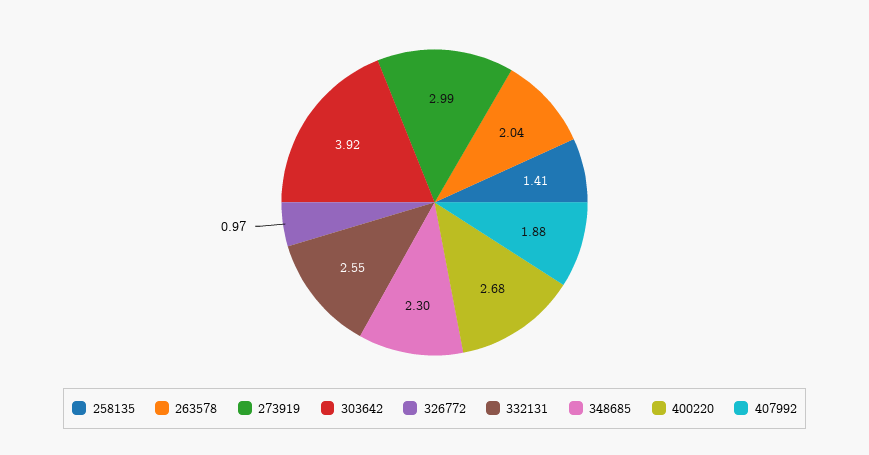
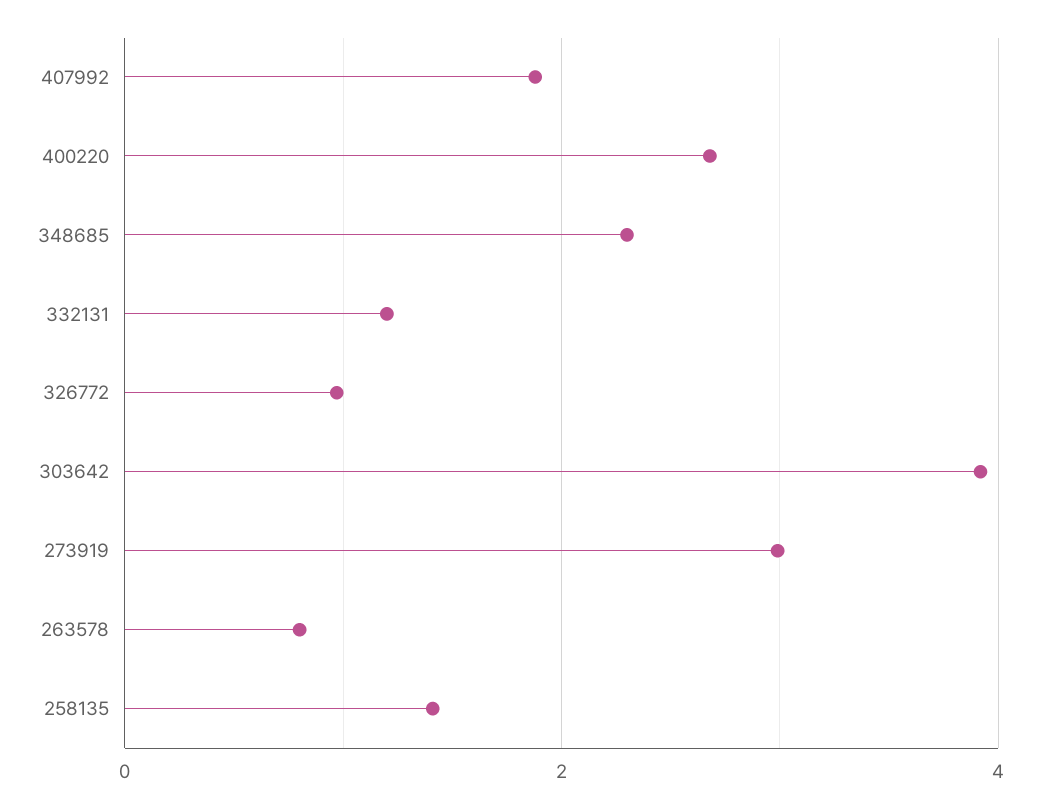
263578: 2.04 -> 0.8
332131: 2.55 -> 1.2

